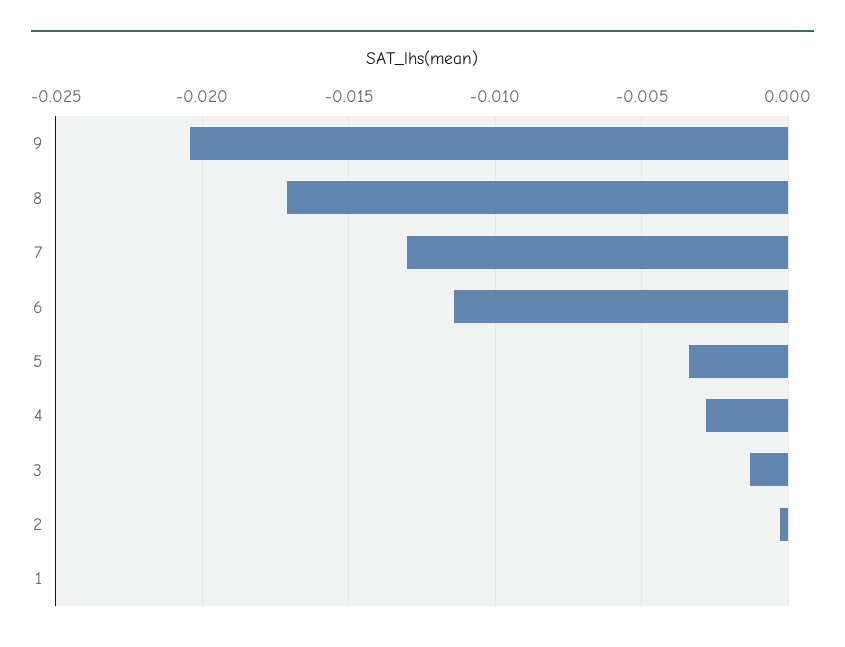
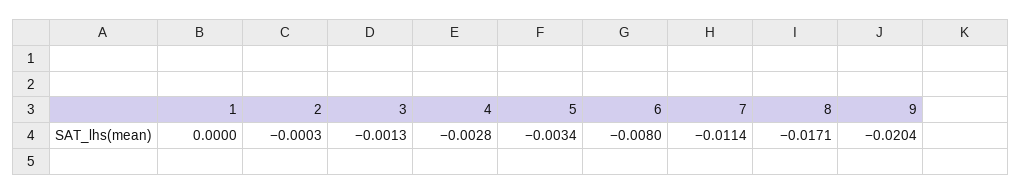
7: -0.013 -> -0.0114
6: -0.0115 -> -0.008

